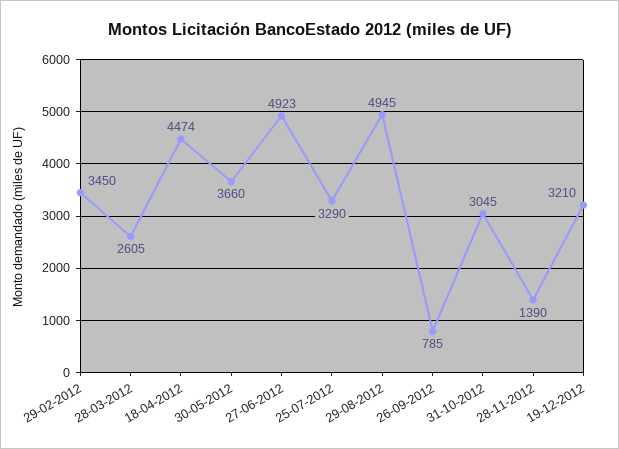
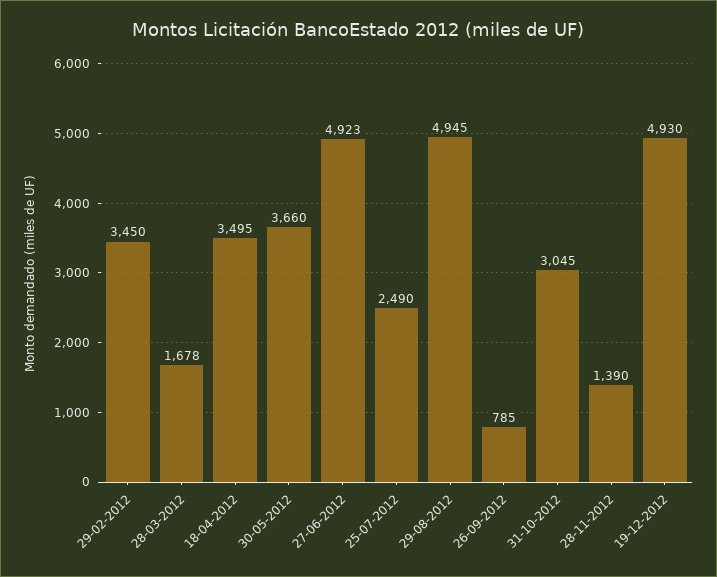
28-03-2012: 2605 -> 1678
18-04-2012: 4474 -> 3495
25-07-2012: 3290 -> 2490
19-12-2012: 3210 -> 4930

